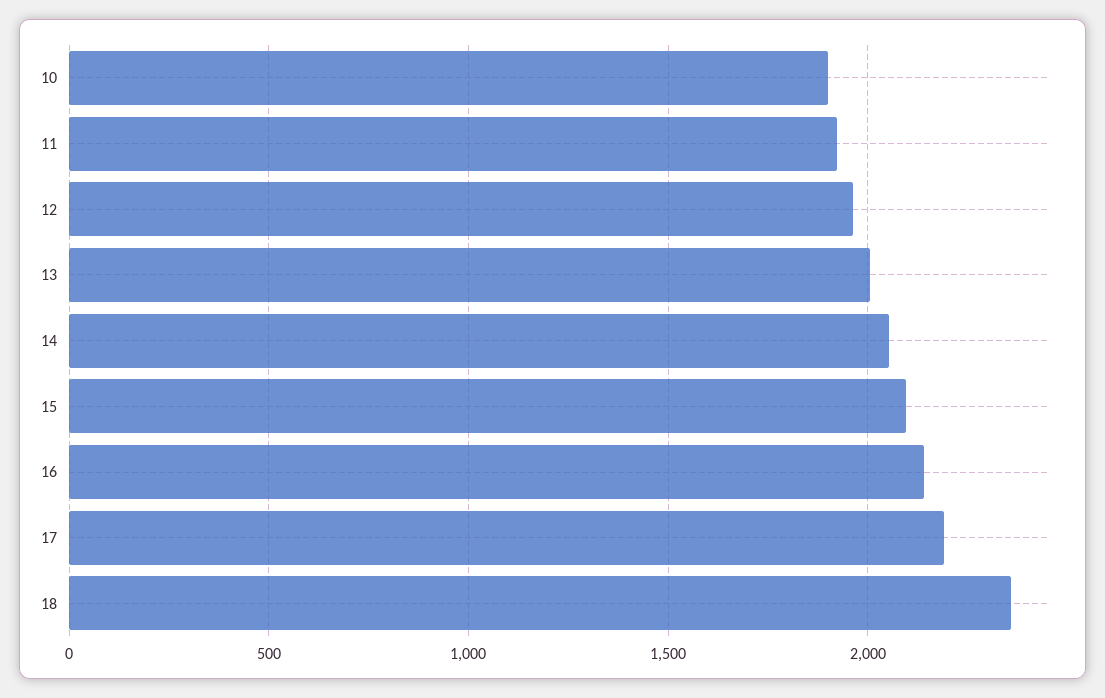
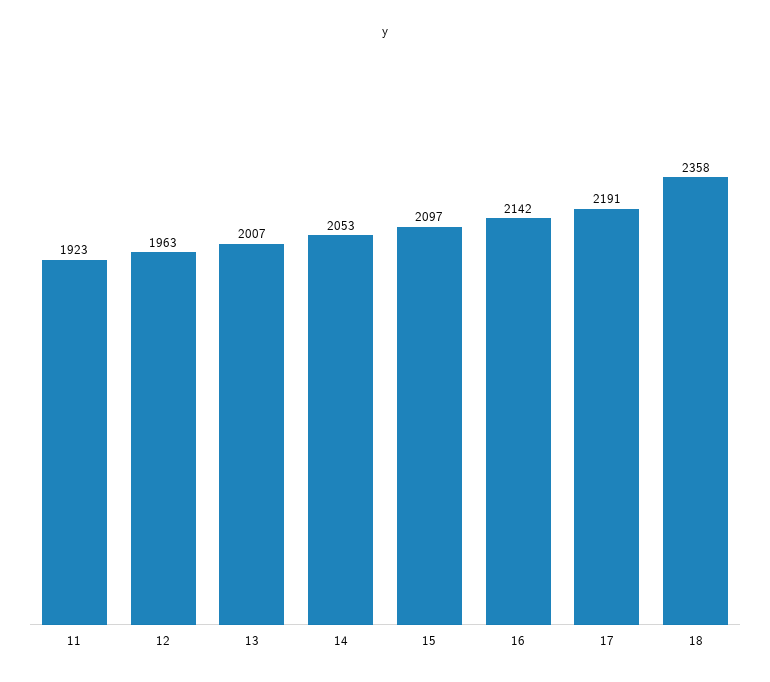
10: 1900 -> none

